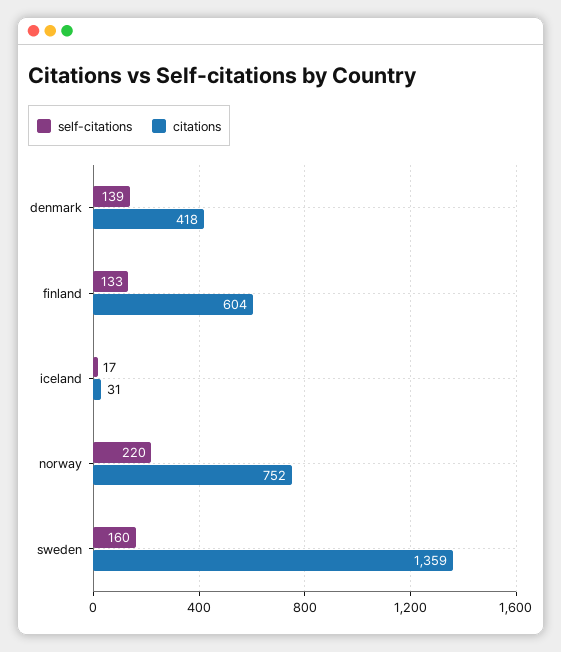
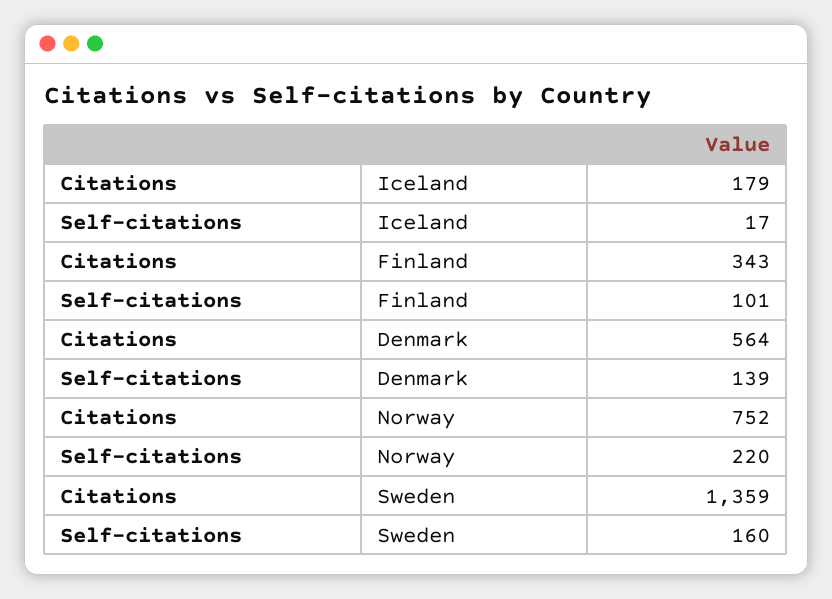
citations, denmark: 418 -> 564
self-citations, finland: 133 -> 101
citations, finland: 604 -> 343
citations, iceland: 31 -> 179

